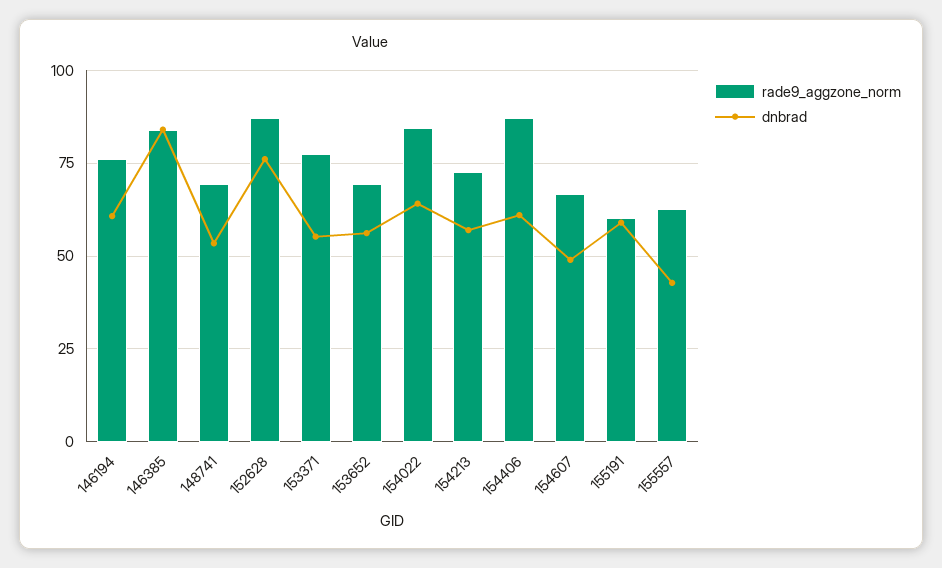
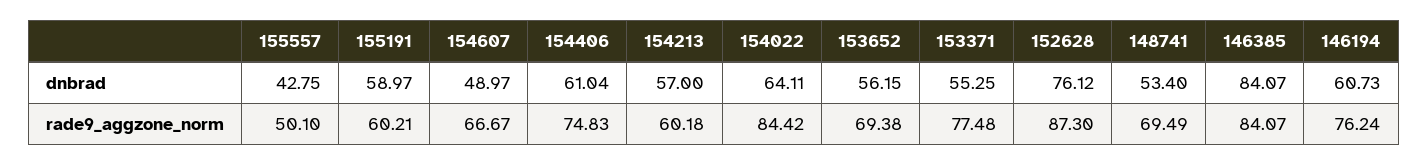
rade9_aggzone_norm, 154213: 72.5 -> 60.18
rade9_aggzone_norm, 154406: 87.5 -> 74.83
rade9_aggzone_norm, 155557: 62.5 -> 50.1

